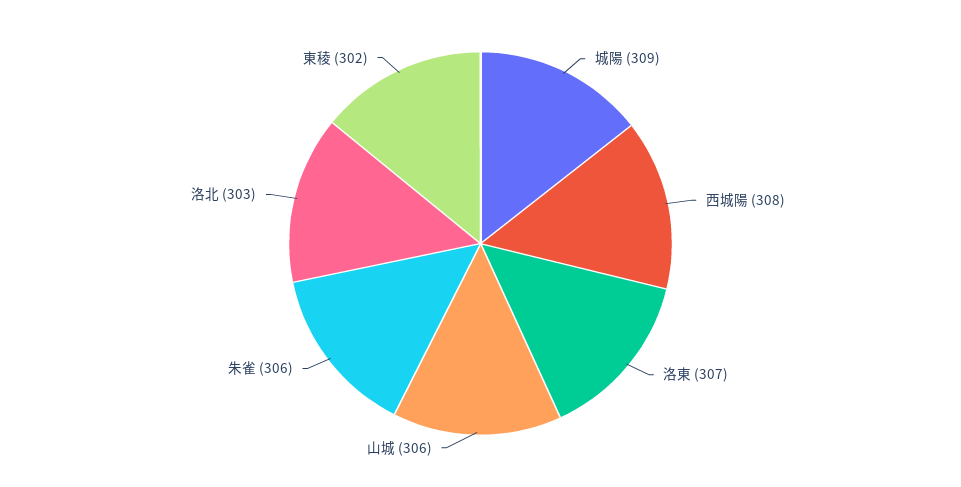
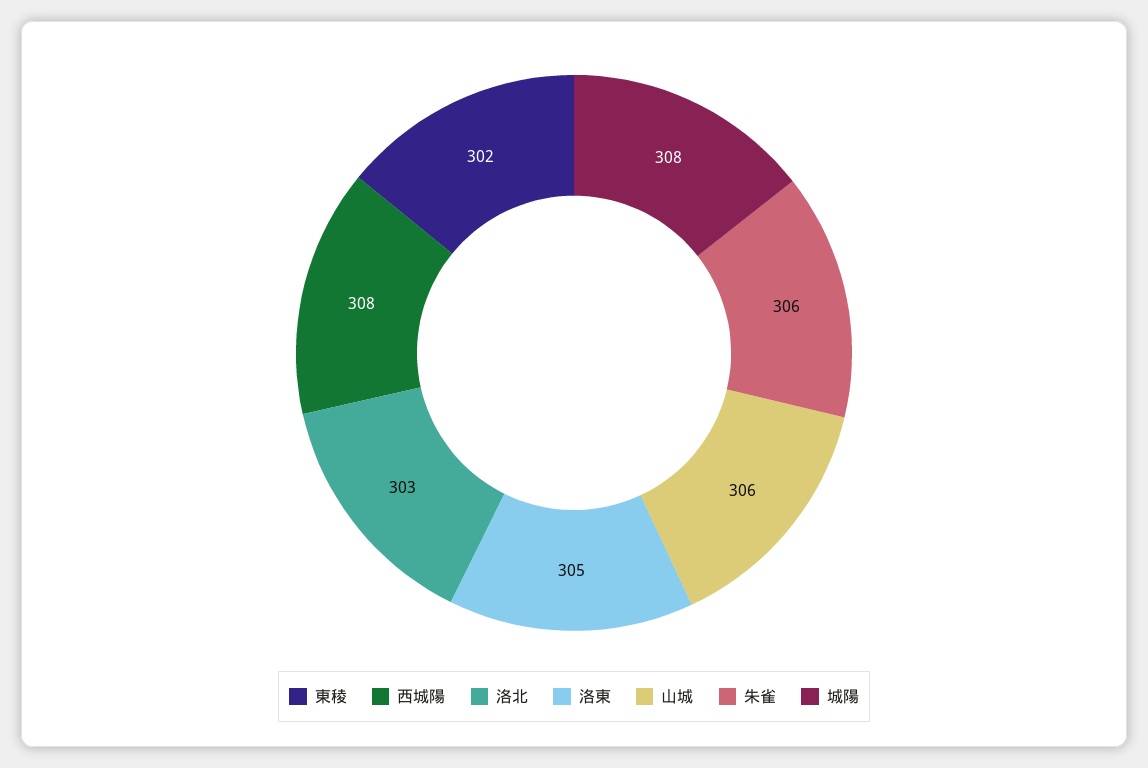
城陽: 309 -> 308
洛東: 307 -> 305

